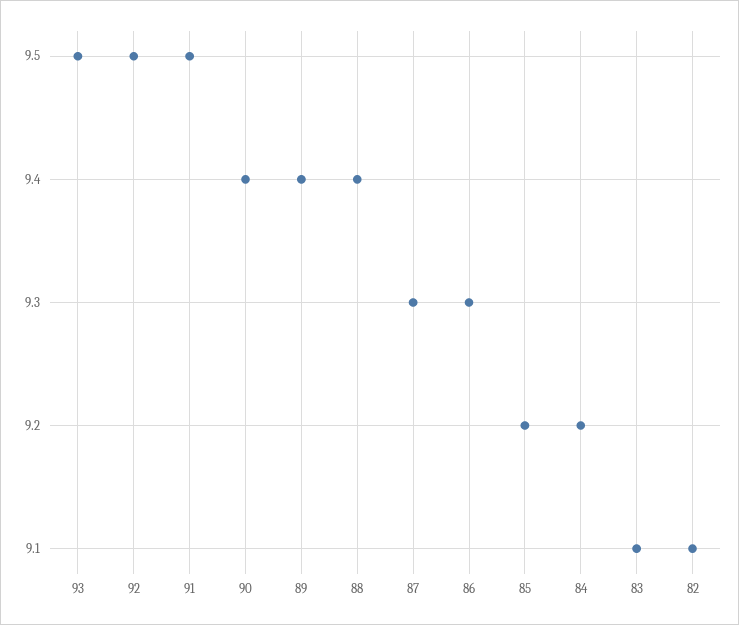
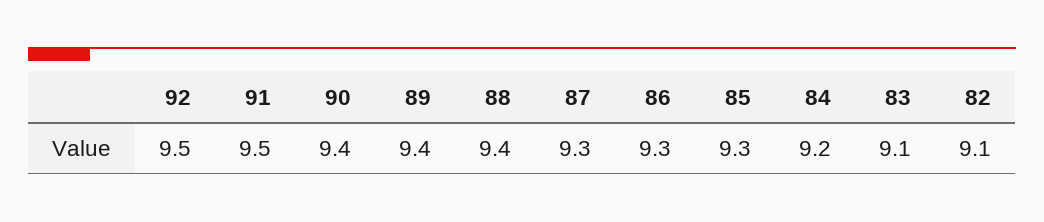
93: 9.5 -> none
85: 9.2 -> 9.3

